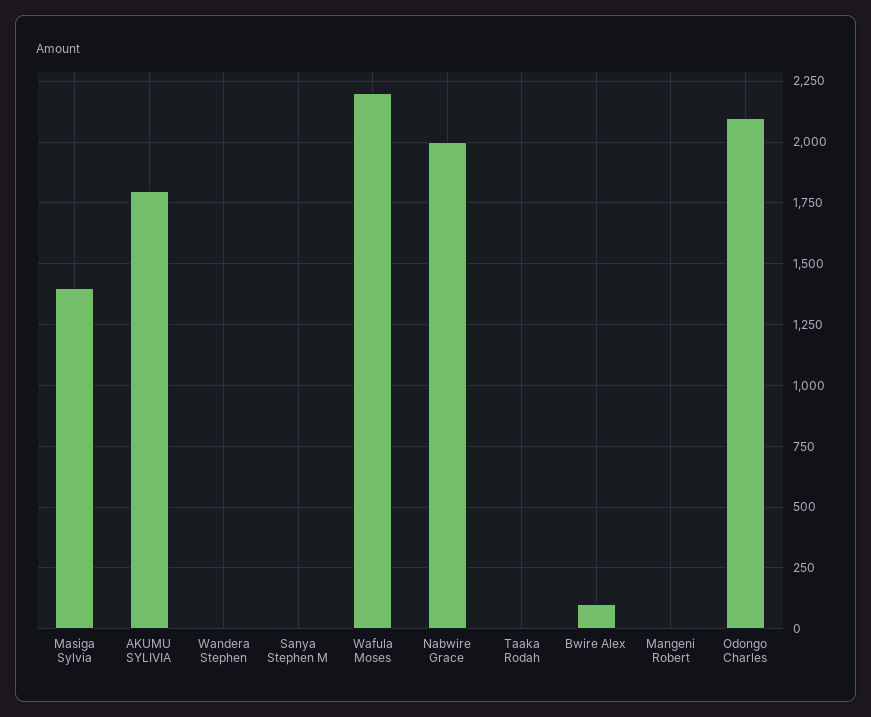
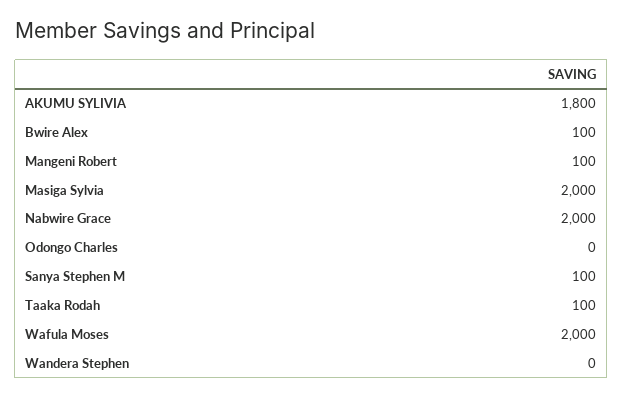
Masiga Sylvia: 1400 -> 2000
Sanya Stephen M: 0 -> 100
Wafula Moses: 2200 -> 2000
Taaka Rodah: 0 -> 100
Mangeni Robert: 0 -> 100
Odongo Charles: 2100 -> 0

